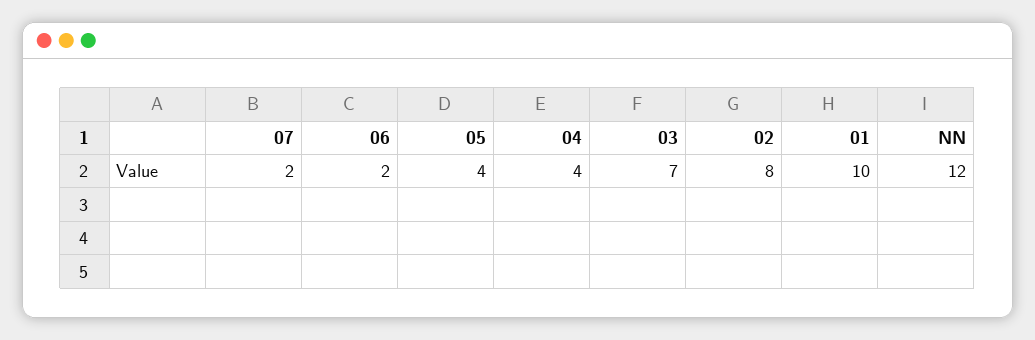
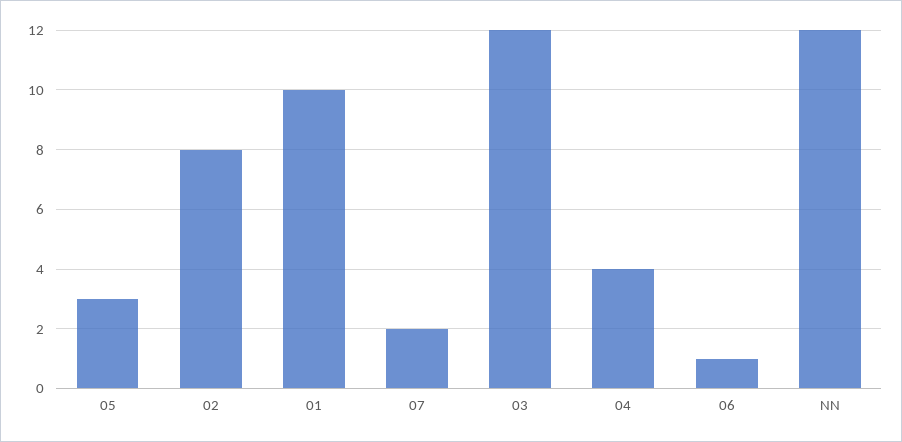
06: 2 -> 1
05: 4 -> 3
03: 7 -> 12

